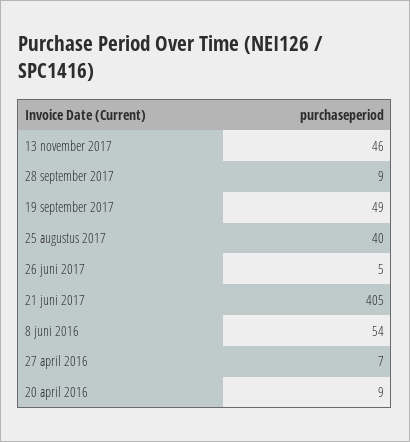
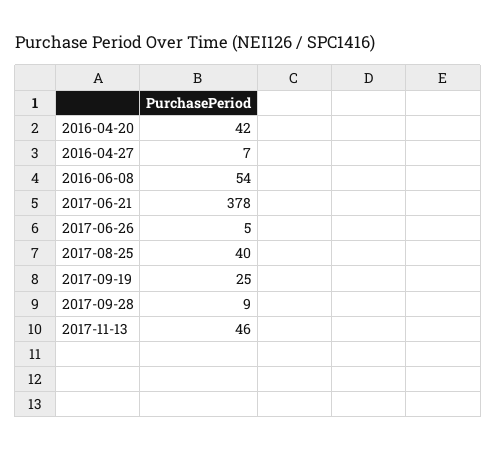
19 september 2017: 49 -> 25
21 juni 2017: 405 -> 378
20 april 2016: 9 -> 42

